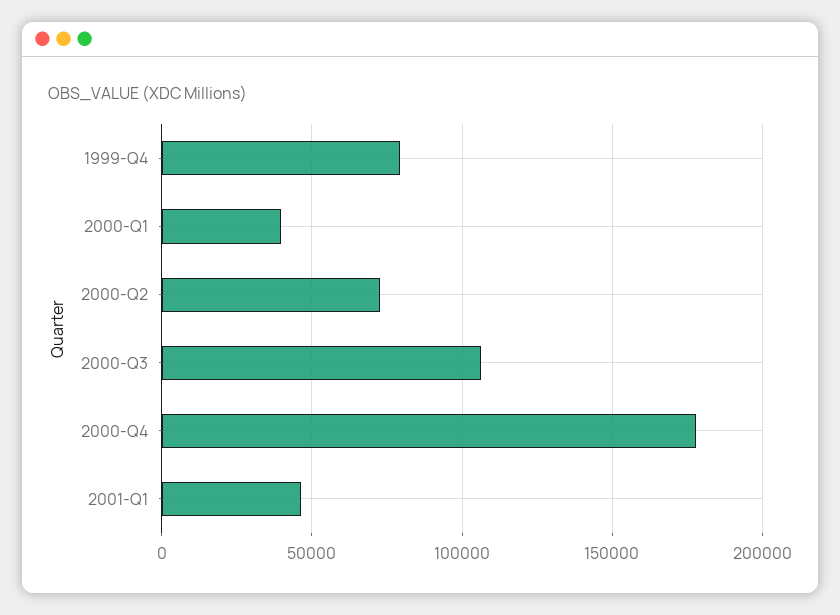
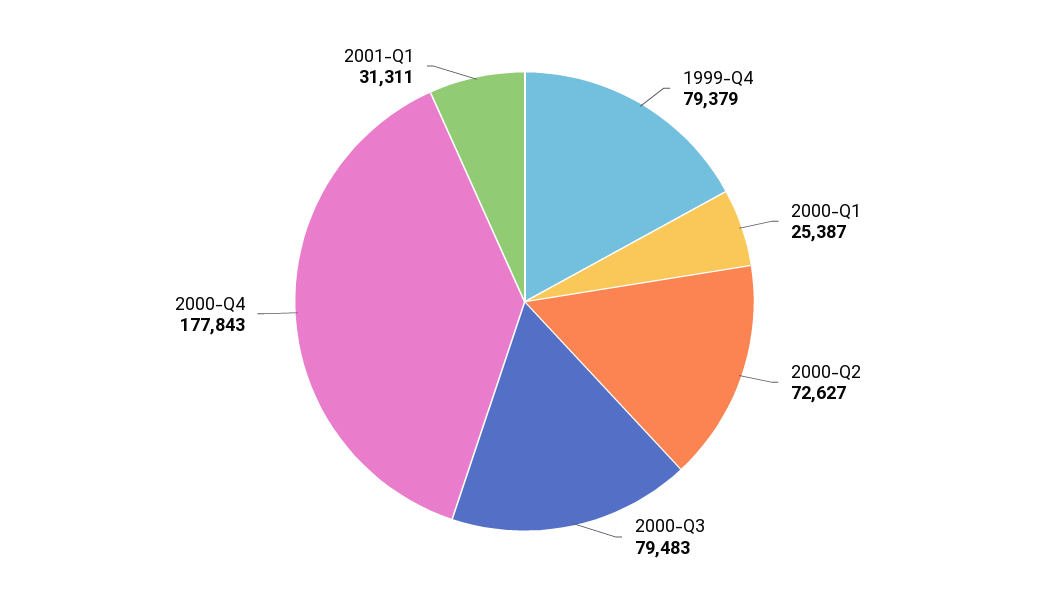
2000-Q1: 40000 -> 25387
2000-Q3: 105000 -> 79483
2001-Q1: 45000 -> 31311

